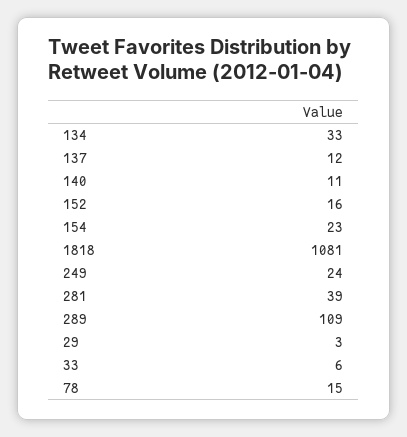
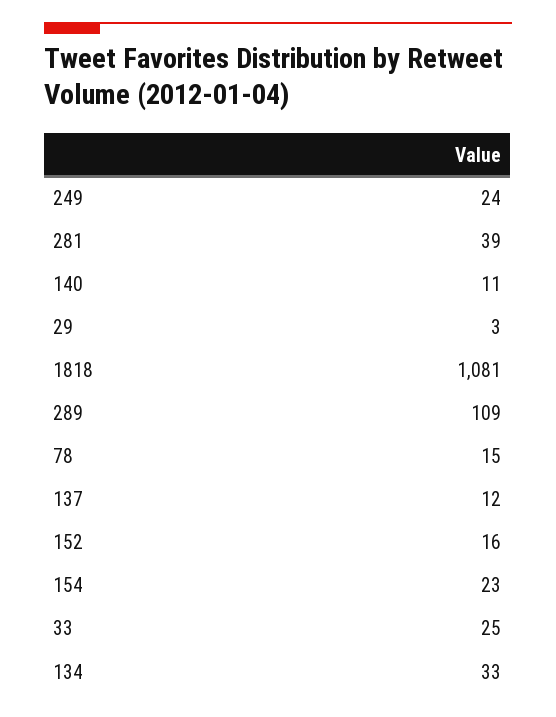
33: 6 -> 25

